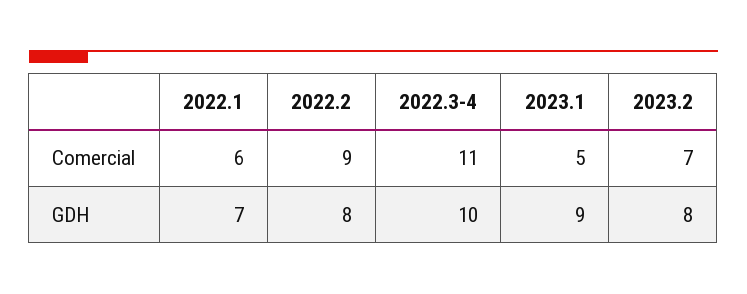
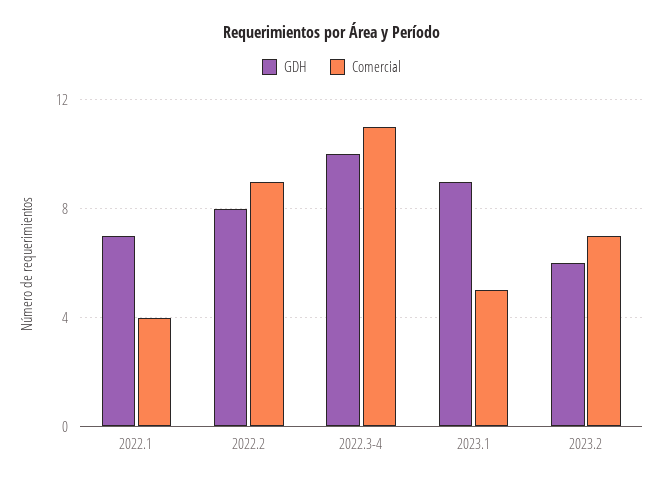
Comercial, 2022.1: 6 -> 4
GDH, 2023.2: 8 -> 6

